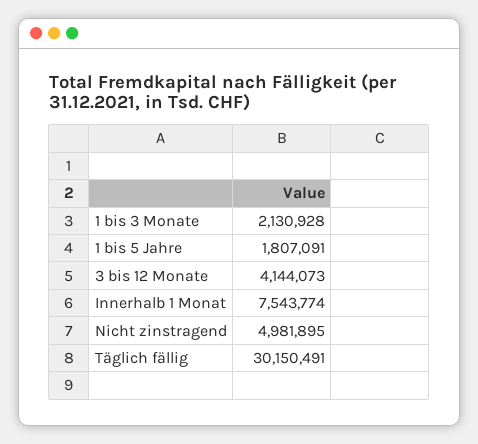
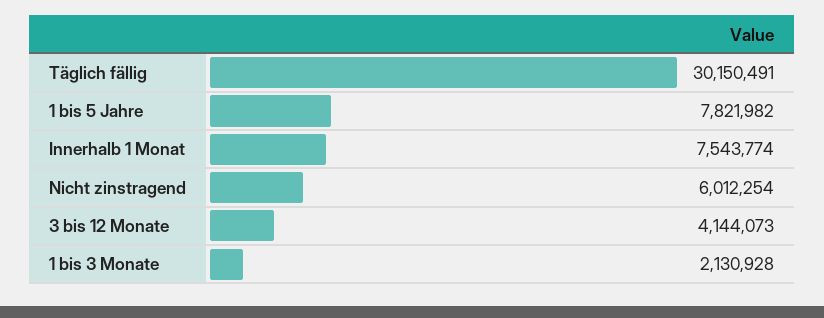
1 bis 5 Jahre: 1807091 -> 7821982
Nicht zinstragend: 4981895 -> 6012254

